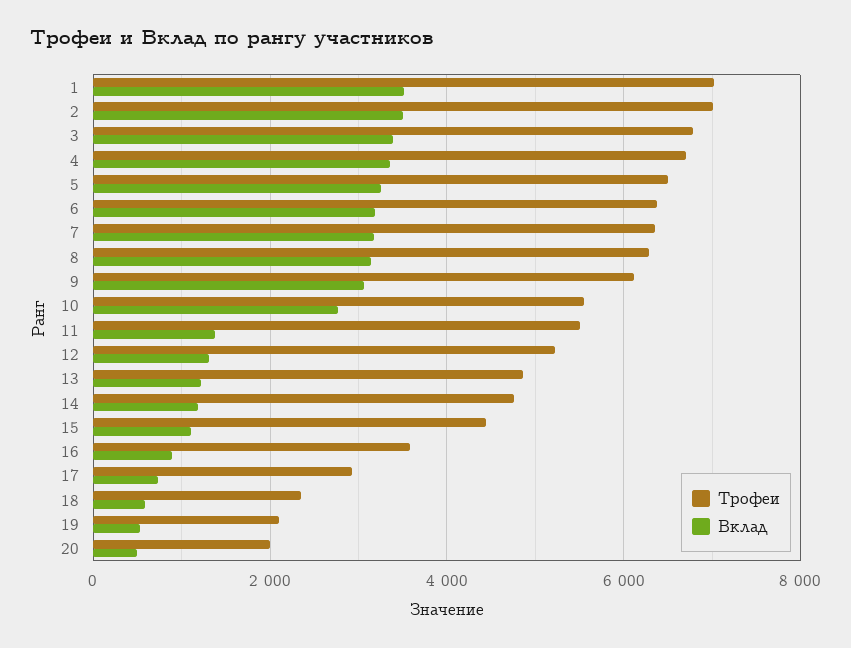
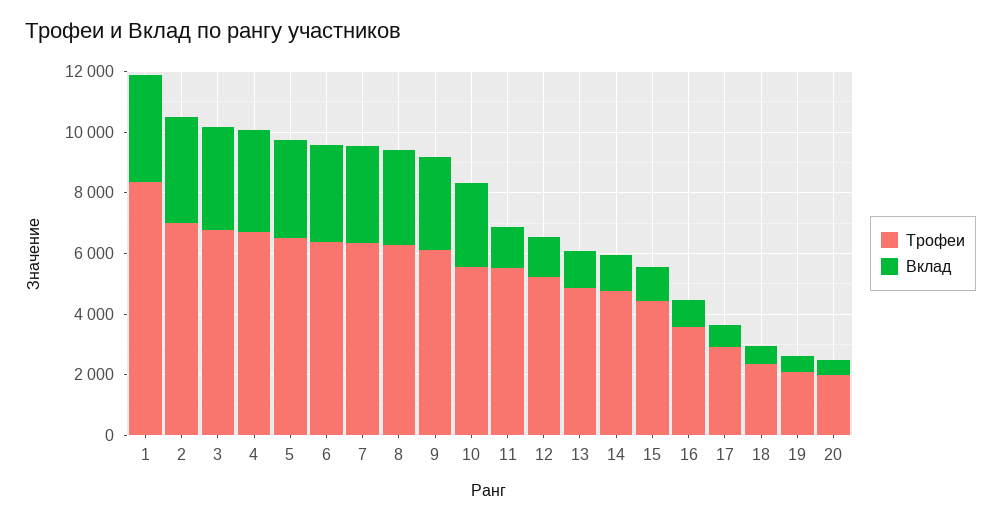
Трофеи, 1: 7000 -> 8500

